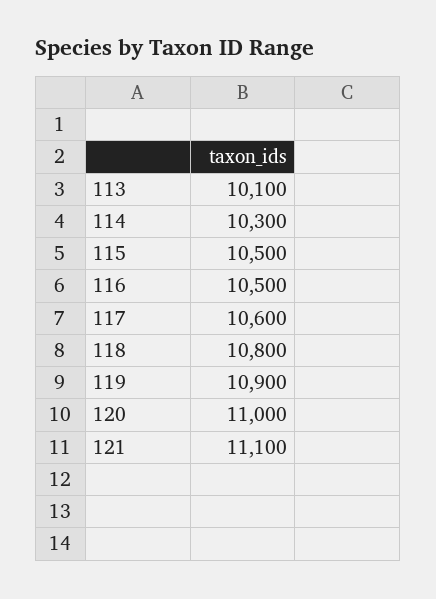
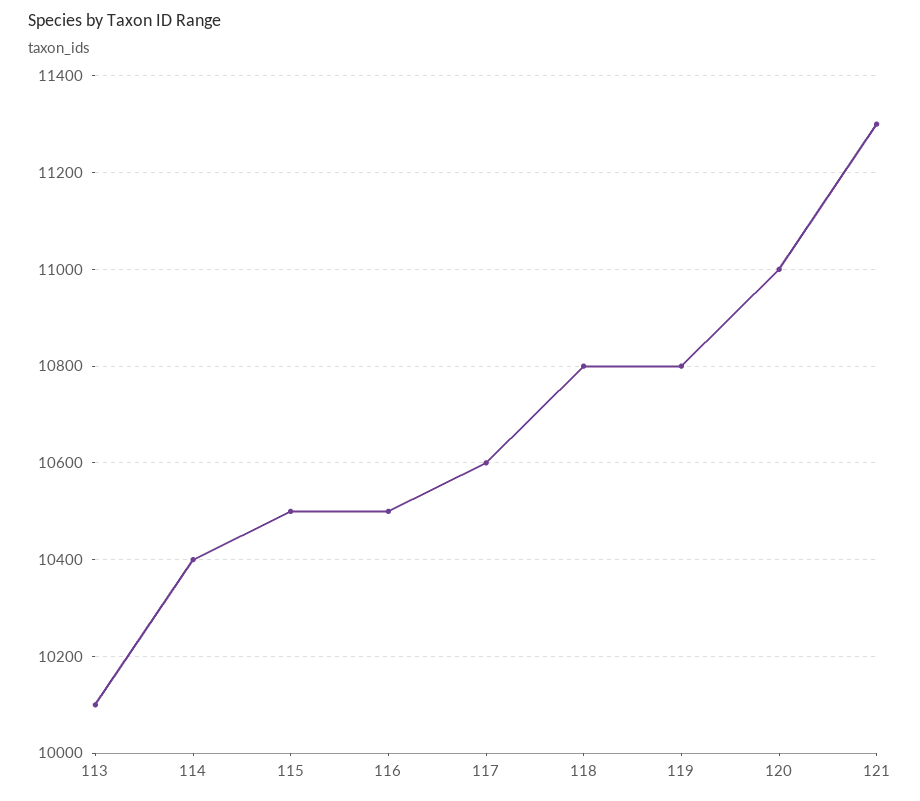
114: 10300 -> 10400
119: 10900 -> 10800
121: 11100 -> 11300

